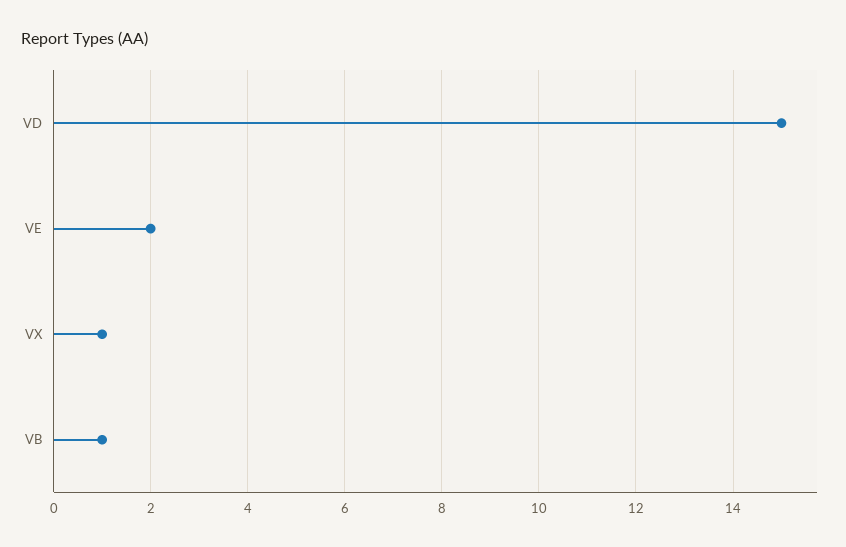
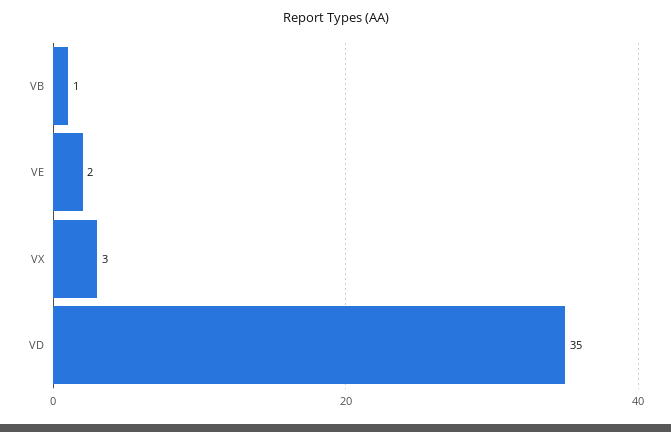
VD: 15 -> 35
VX: 1 -> 3

